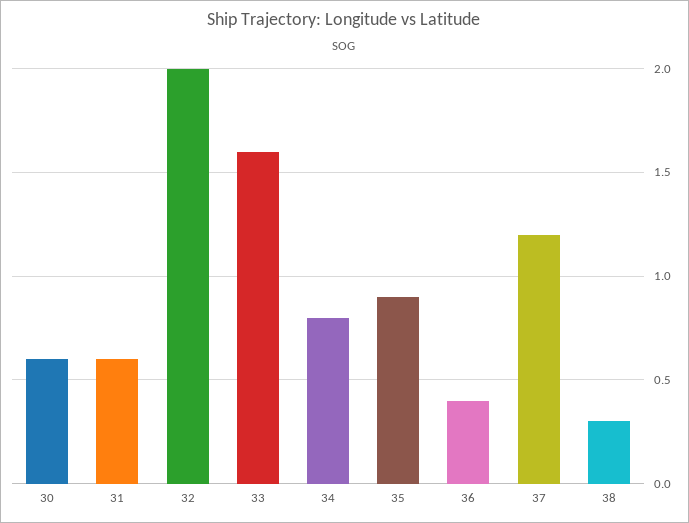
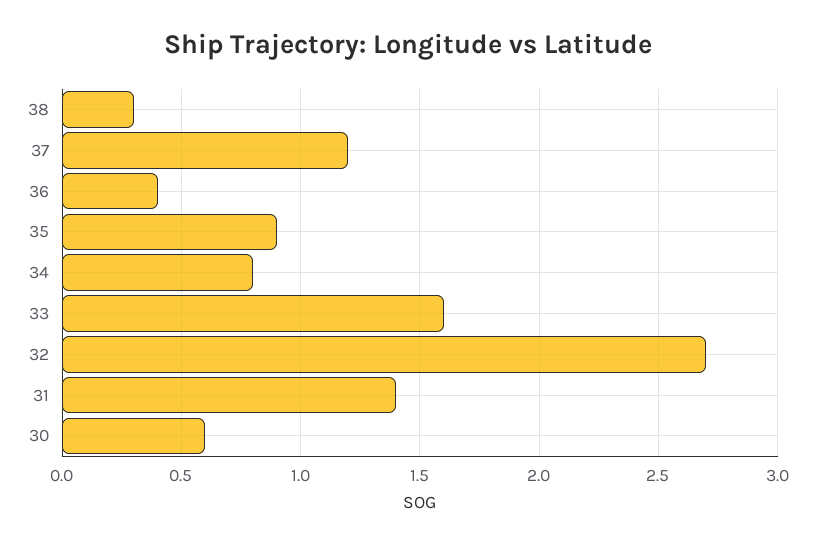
31: 0.6 -> 1.4
32: 2 -> 2.7

